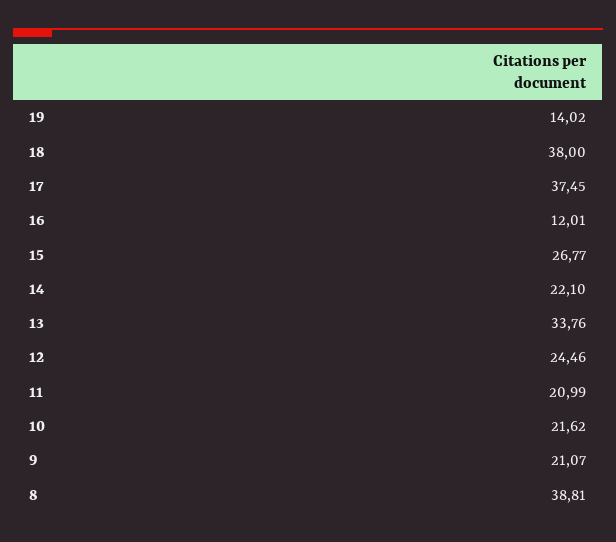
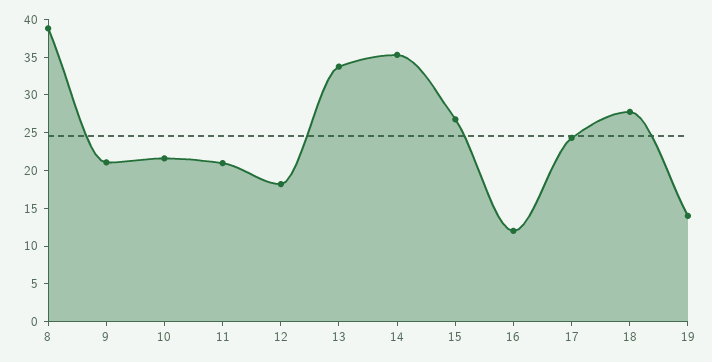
18: 38 -> 27.5
17: 37.45 -> 25
14: 22.1 -> 35
12: 24.46 -> 17.5

